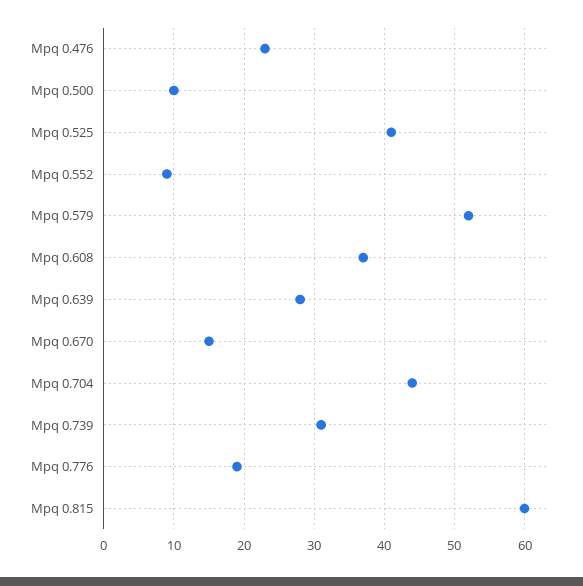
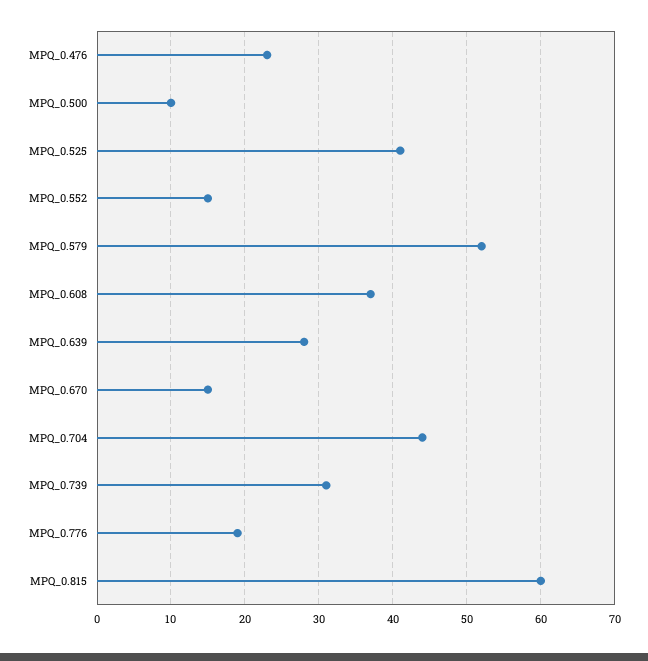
Mpq 0.552: 9 -> 15

